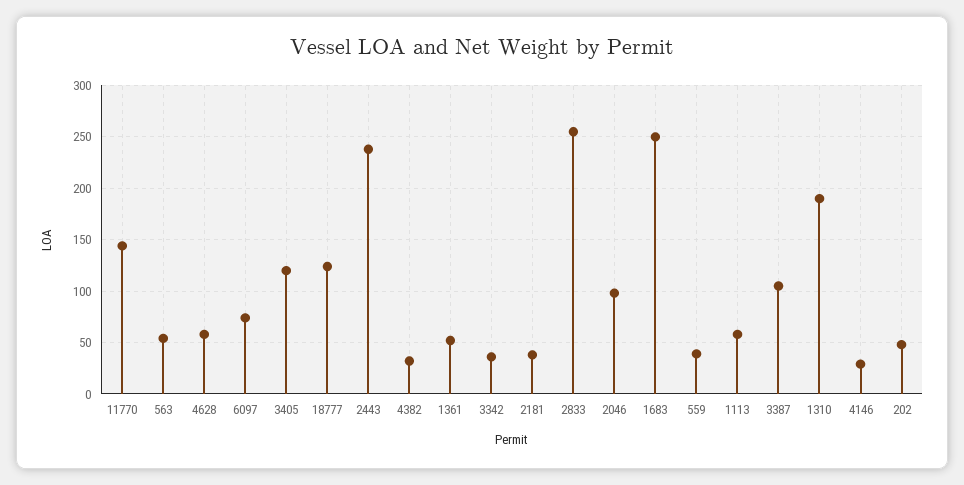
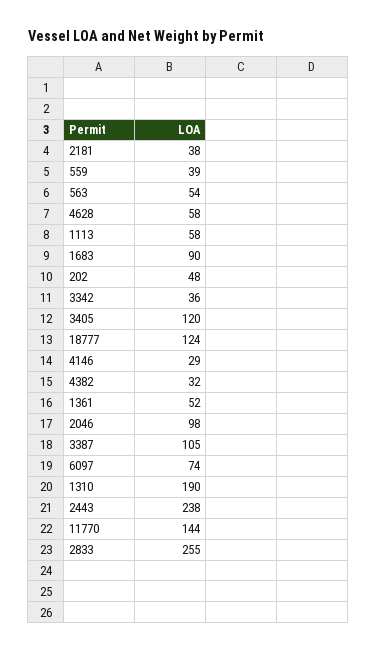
1683: 250 -> 90

